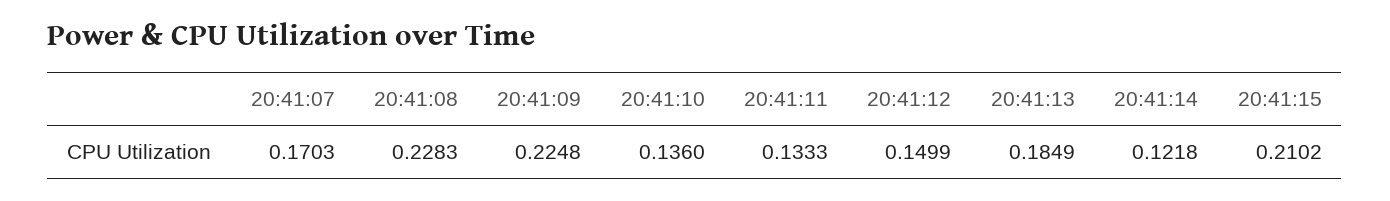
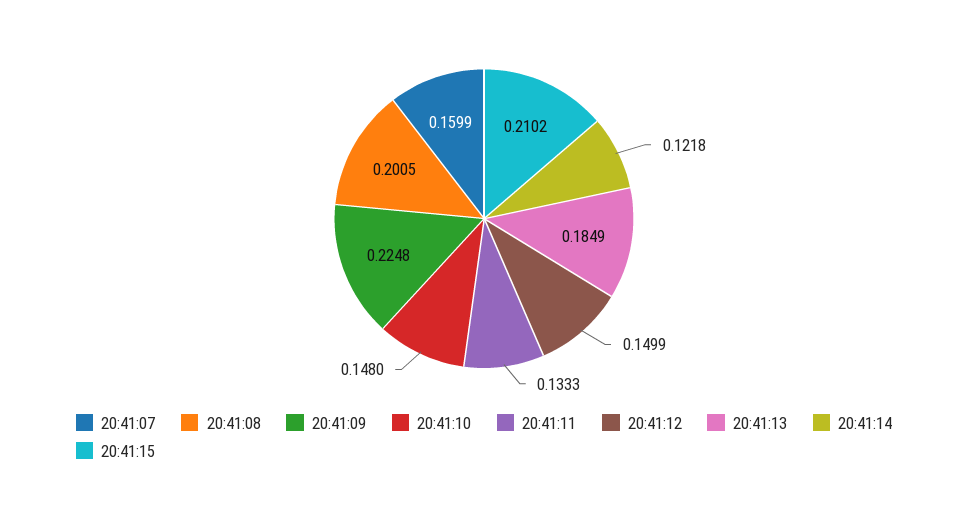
20:41:07: 0.1703 -> 0.1599
20:41:08: 0.2283 -> 0.2005
20:41:10: 0.136 -> 0.148

